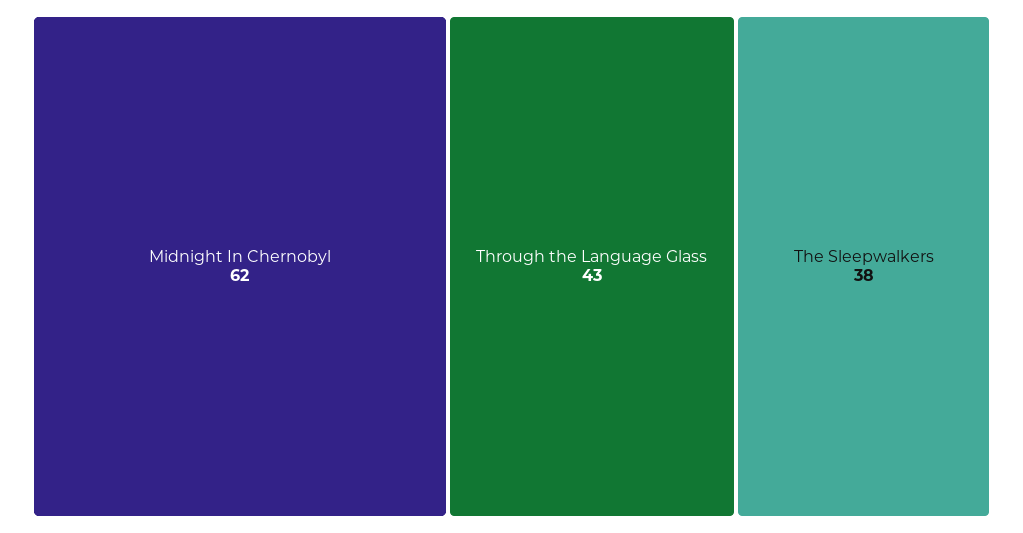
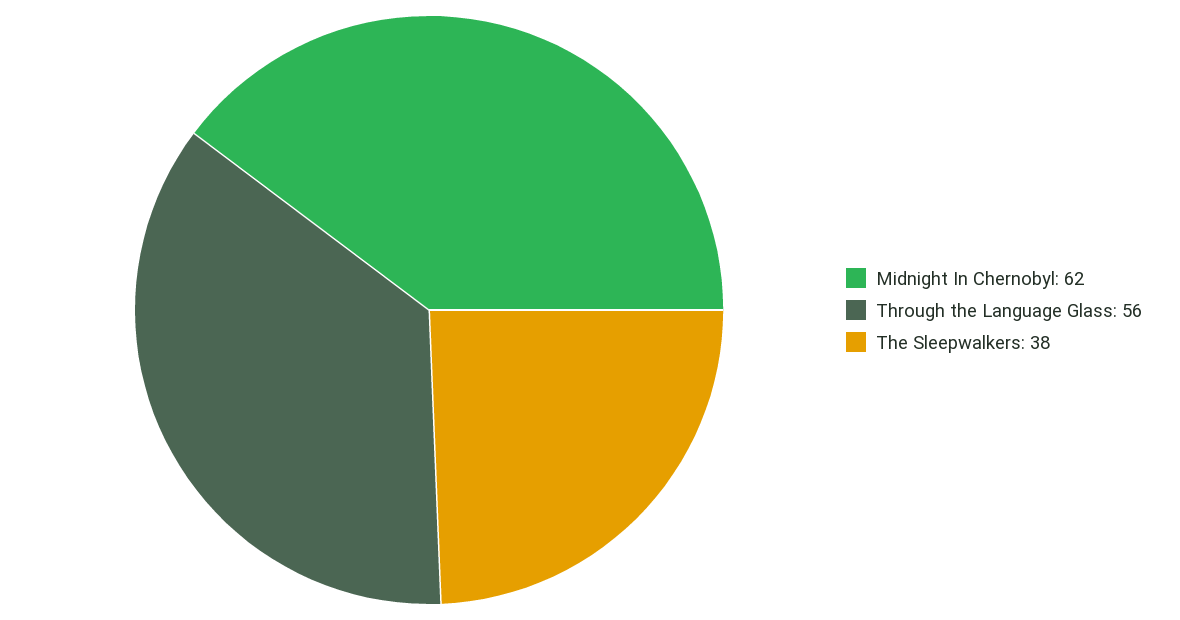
Through the Language Glass: 43 -> 56

